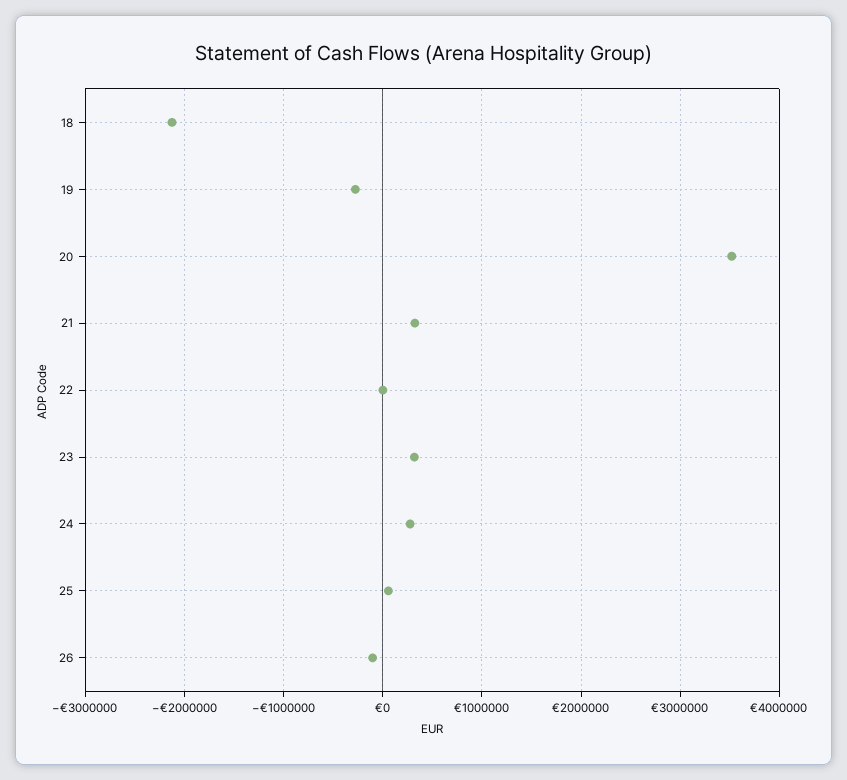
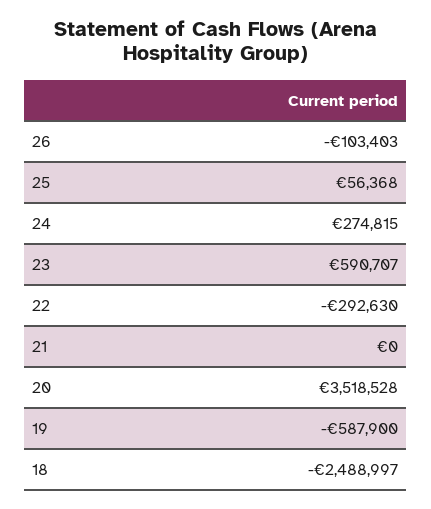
18: -2100000 -> -2488997
19: -300000 -> -587900
21: 300000 -> 0
22: 0 -> -292630
23: 300000 -> 590707

